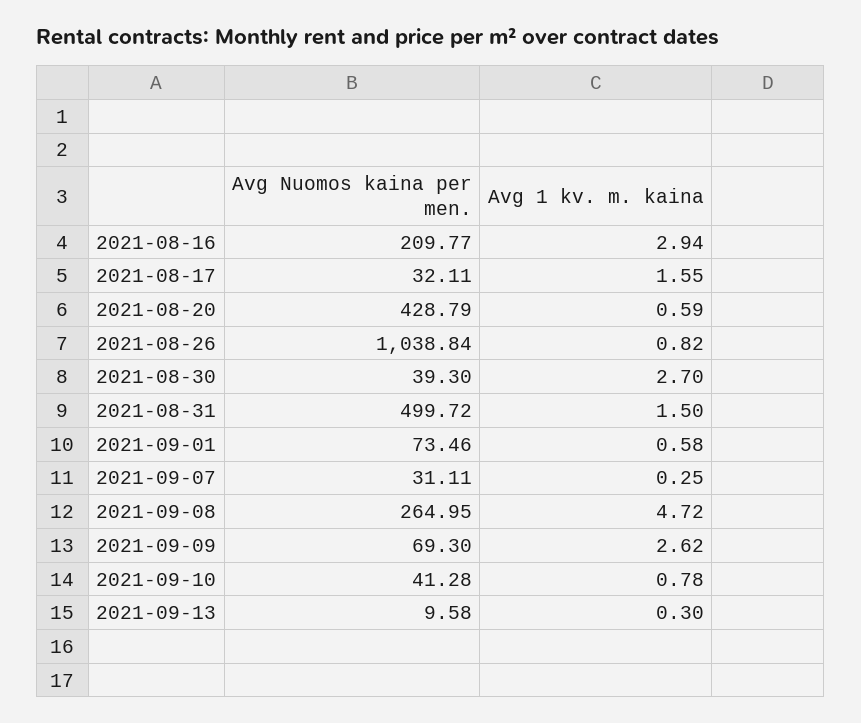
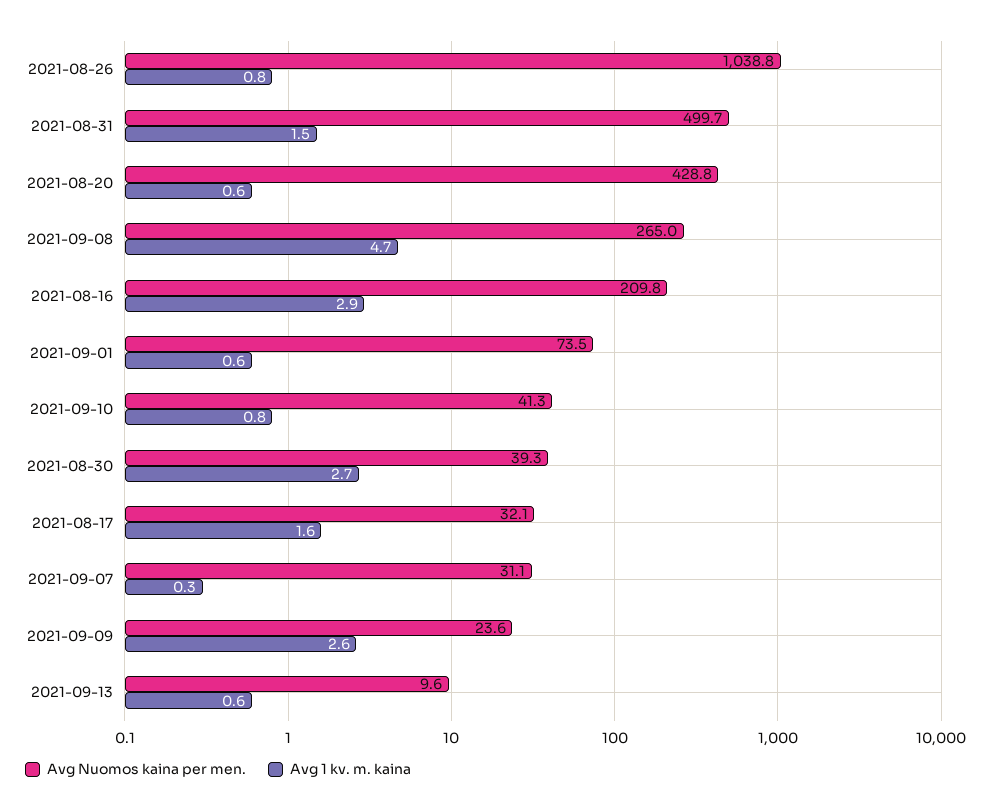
Avg Nuomos kaina per men., 2021-09-09: 69.3 -> 23.6
Avg 1 kv. m. kaina, 2021-09-13: 0.3 -> 0.6

